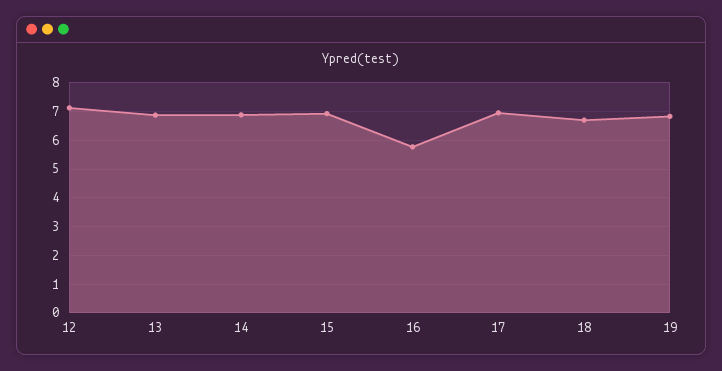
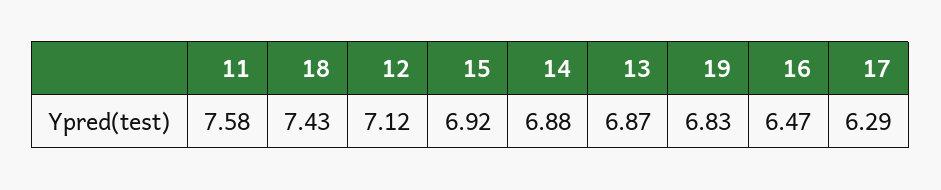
16: 5.75 -> 6.47
17: 7 -> 6.29
18: 6.75 -> 7.43
11: none -> 7.58

